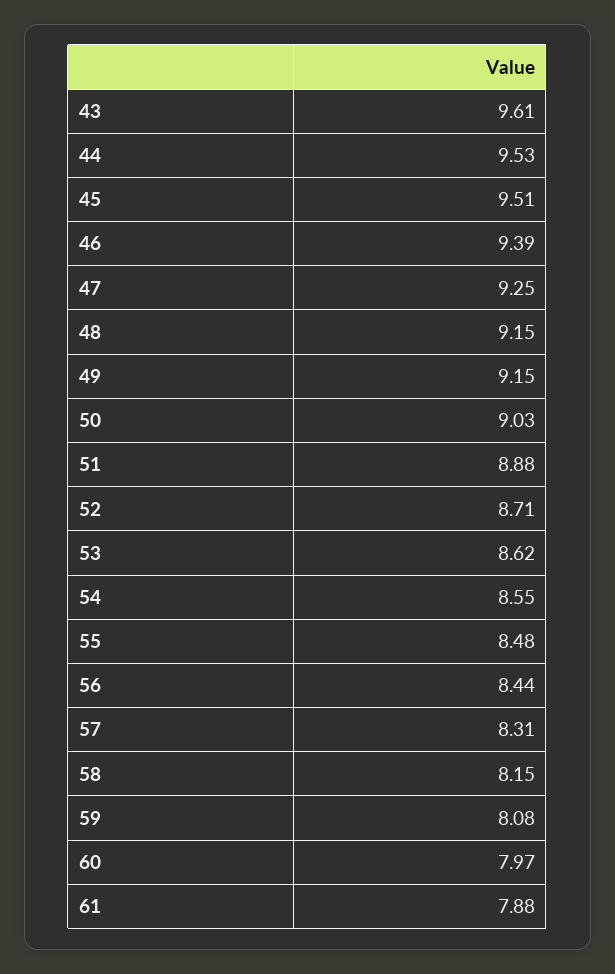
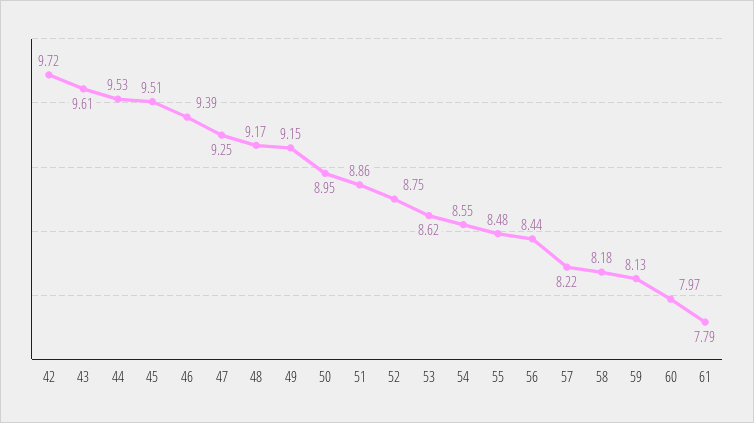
48: 9.15 -> 9.17
50: 9.03 -> 8.95
51: 8.88 -> 8.86
52: 8.71 -> 8.75
57: 8.31 -> 8.22
58: 8.15 -> 8.18
59: 8.08 -> 8.13
61: 7.88 -> 7.79
42: none -> 9.72

